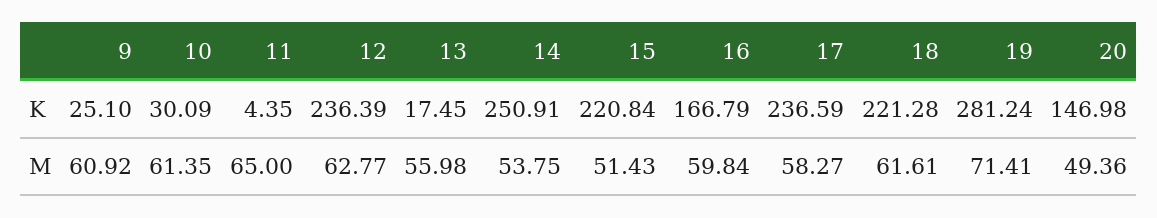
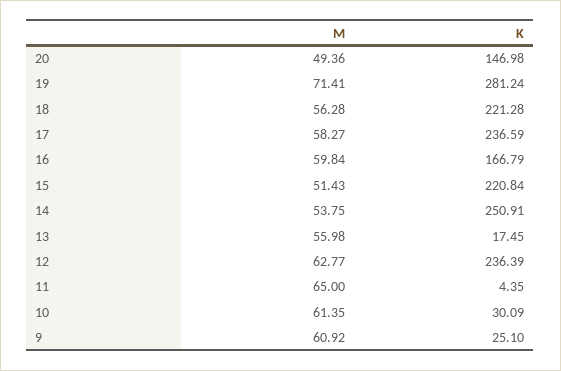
18, M: 61.61 -> 56.28

